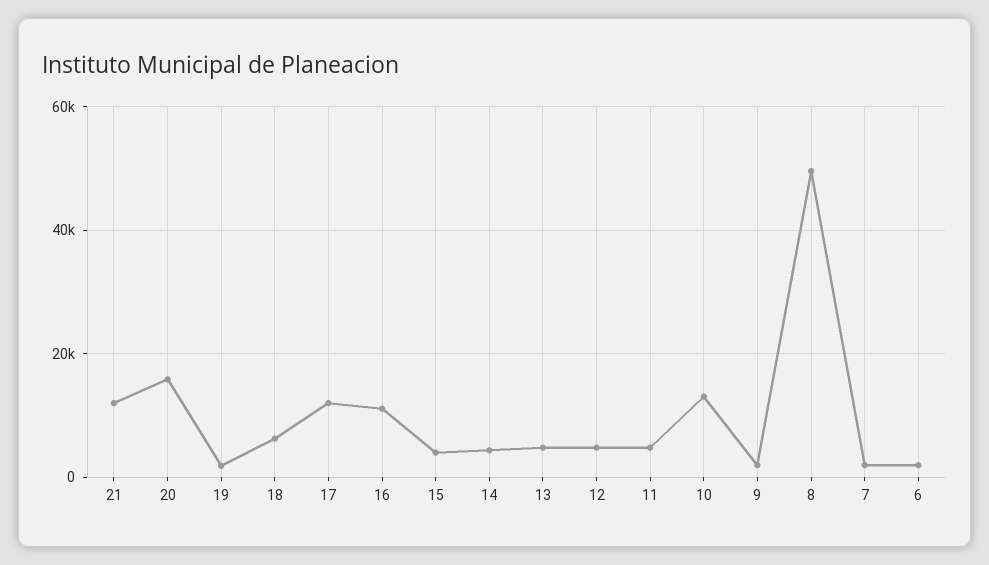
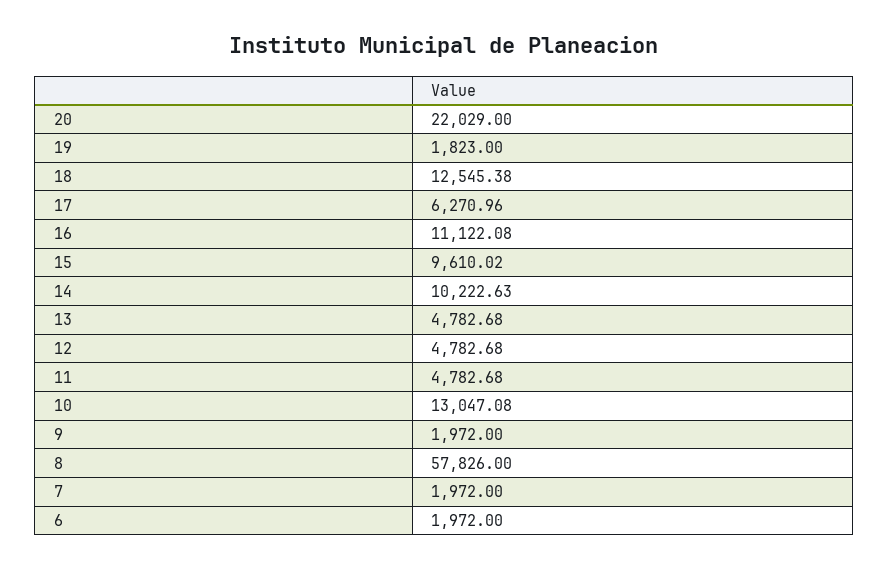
21: 12000 -> none
20: 16000 -> 22029
18: 6000 -> 12545.38
17: 12000 -> 6270.96
15: 4000 -> 9610.02
14: 4000 -> 10222.63
8: 50000 -> 57826

